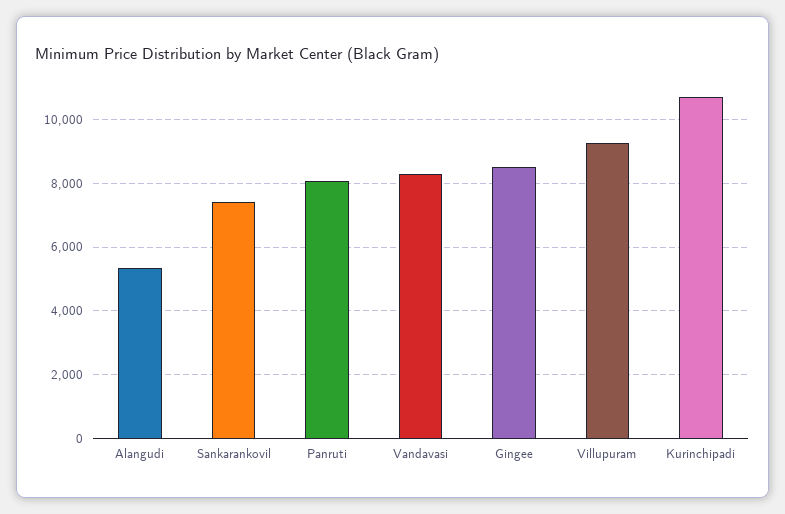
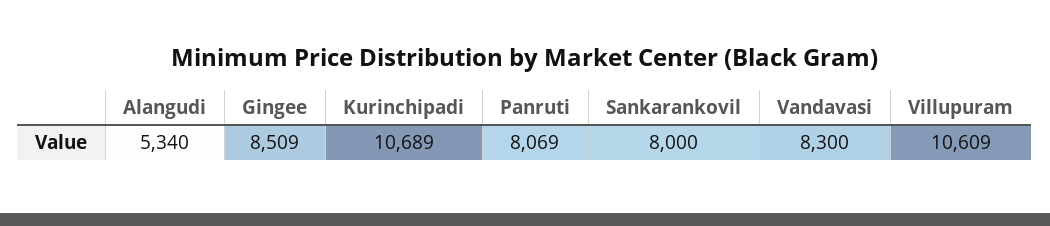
Sankarankovil: 7400 -> 8000
Villupuram: 9200 -> 10609

